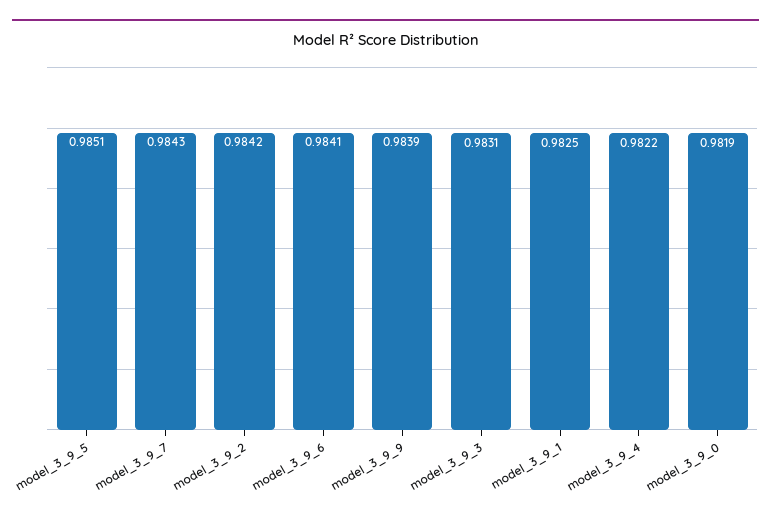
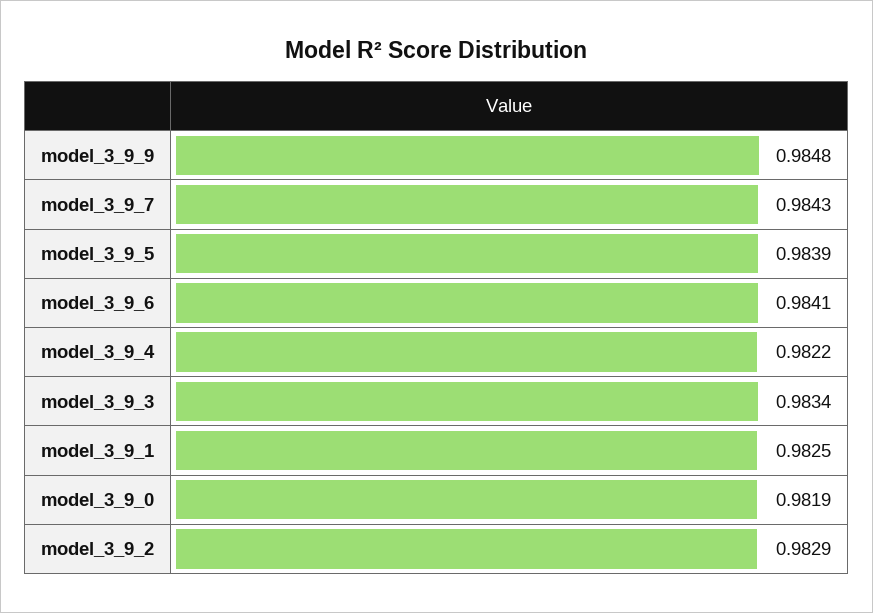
model_3_9_5: 0.9851 -> 0.9839
model_3_9_2: 0.9842 -> 0.9829
model_3_9_9: 0.9839 -> 0.9848
model_3_9_3: 0.9831 -> 0.9834

